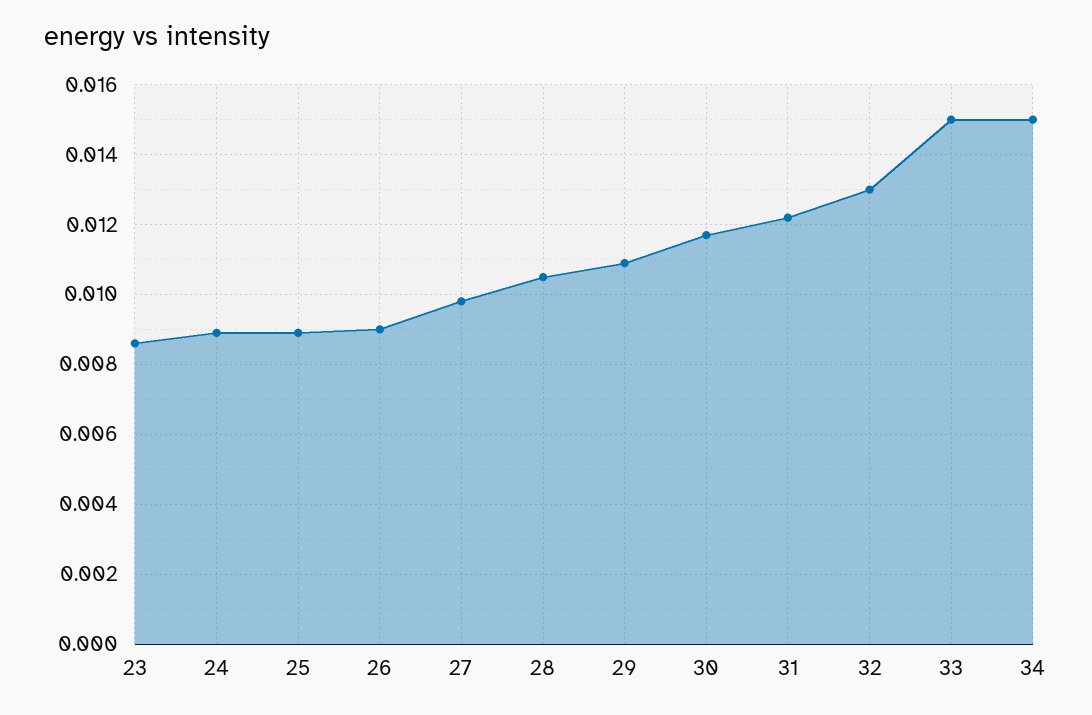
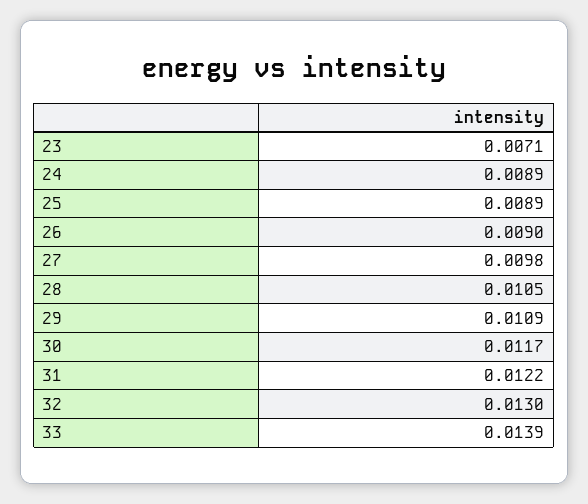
23: 0.0085 -> 0.0071
33: 0.015 -> 0.0139
34: 0.015 -> none

